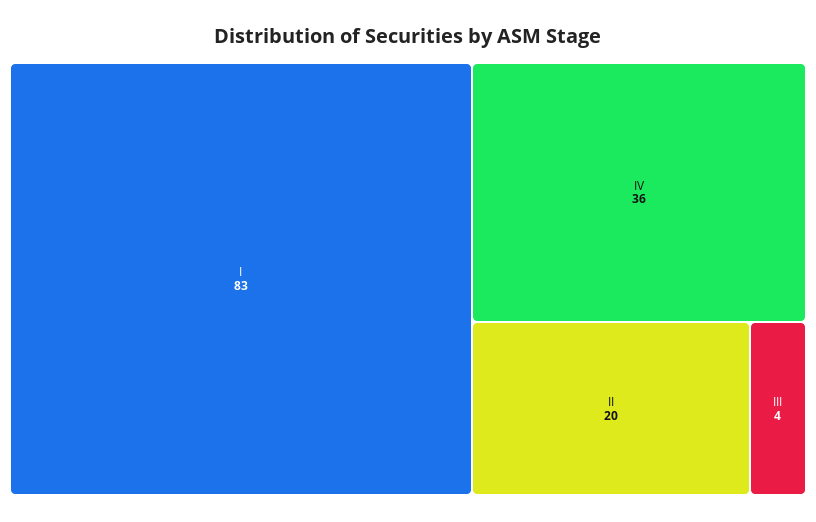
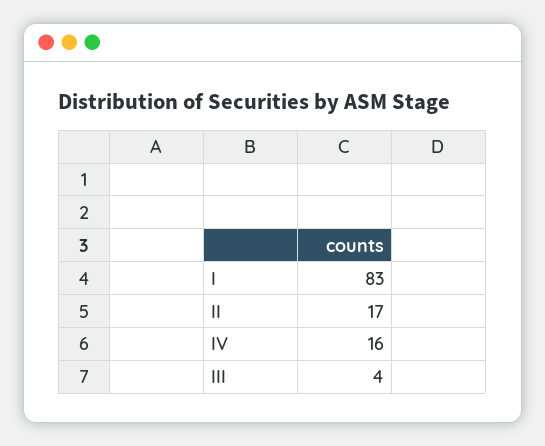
IV: 36 -> 16
II: 20 -> 17

